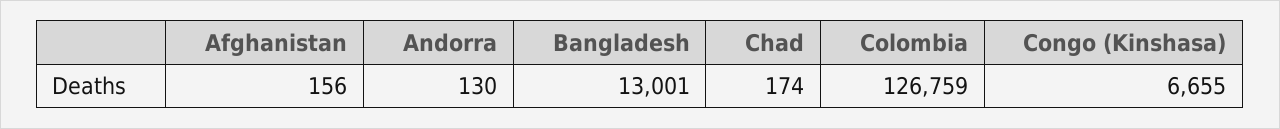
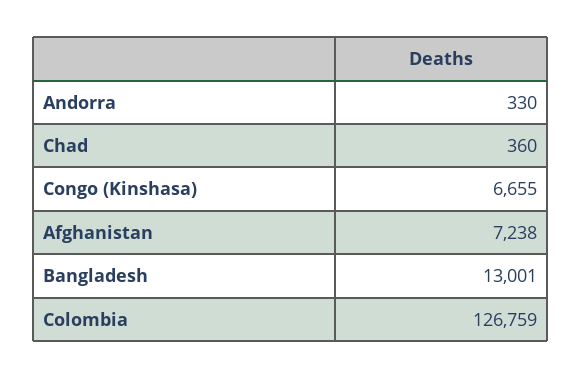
Afghanistan: 156 -> 7238
Andorra: 130 -> 330
Chad: 174 -> 360

